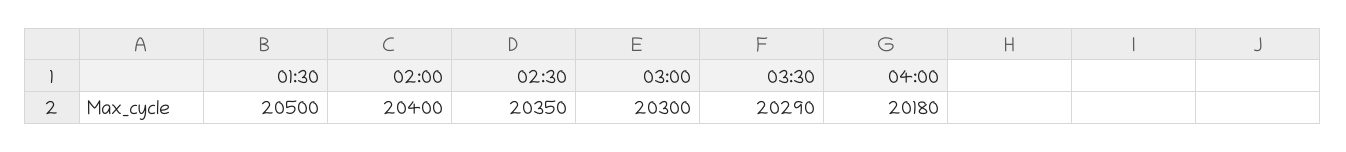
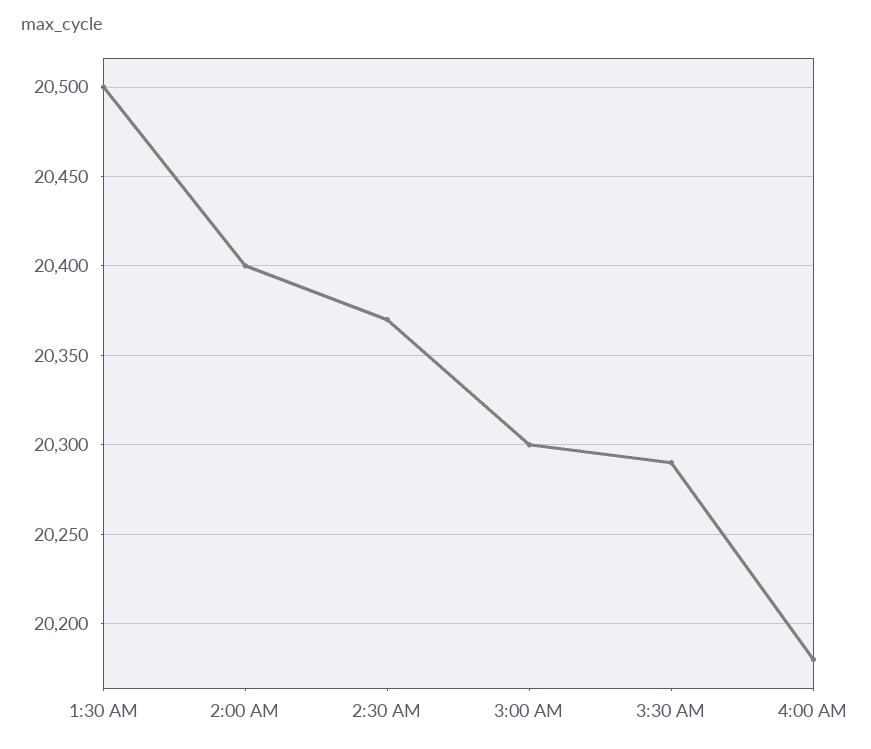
02:30: 20350 -> 20370

